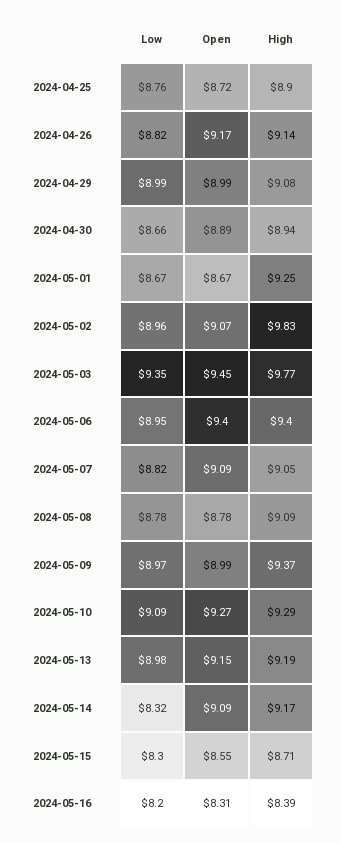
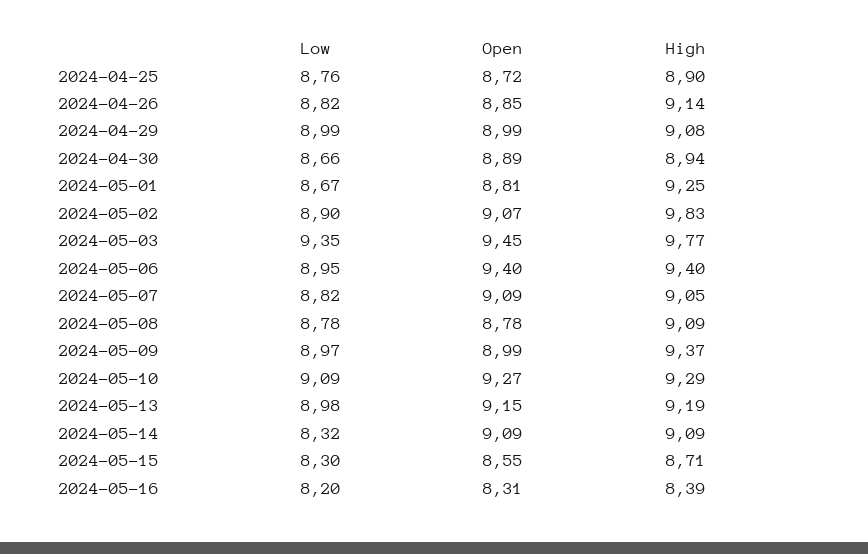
Open, 2024-04-26: 9.17 -> 8.85
Open, 2024-05-01: 8.67 -> 8.81
Low, 2024-05-02: 8.96 -> 8.9
High, 2024-05-14: 9.17 -> 9.09

